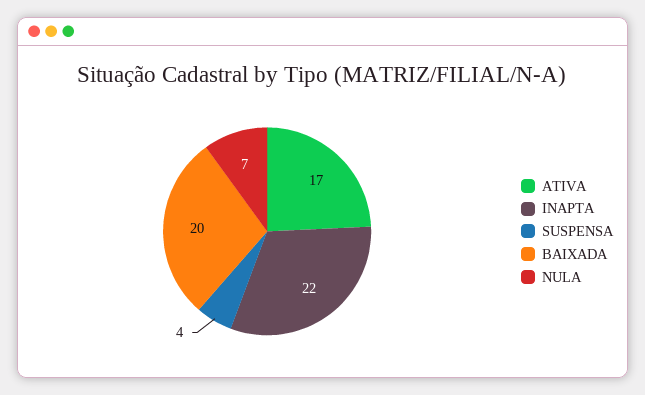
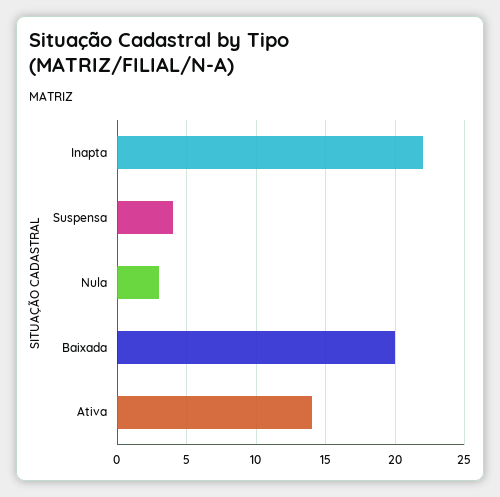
ATIVA: 17 -> 14
NULA: 7 -> 3

